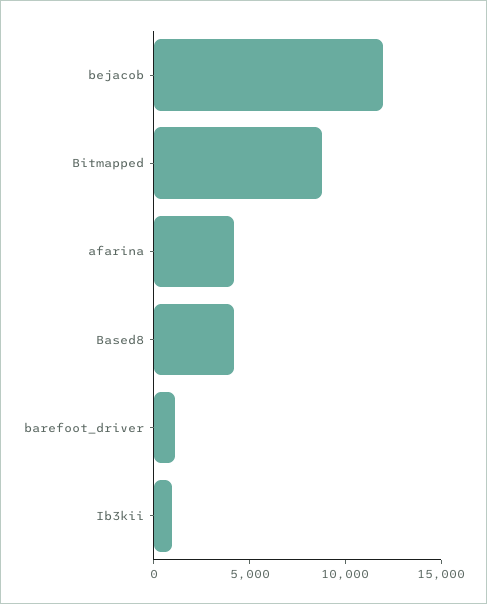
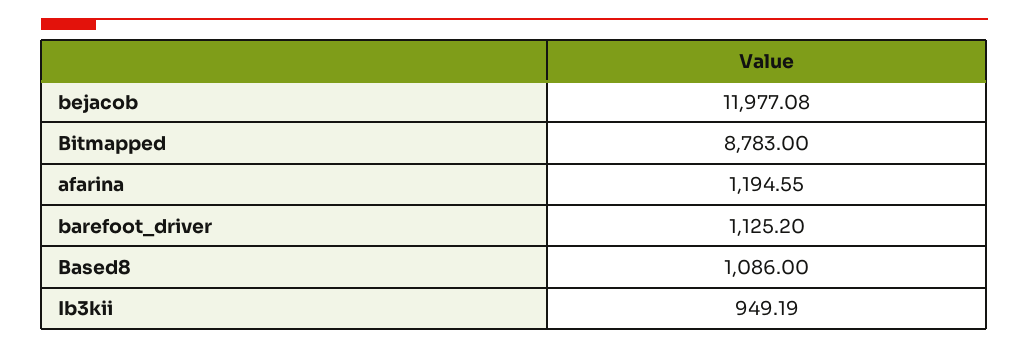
afarina: 4000 -> 1194.55
Based8: 4000 -> 1086

